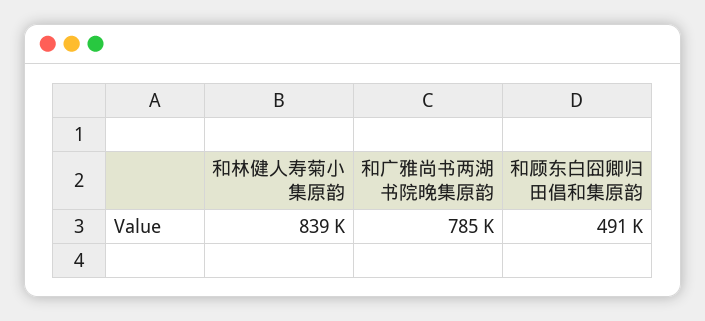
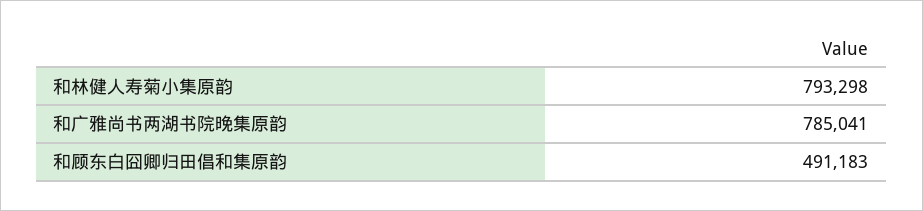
和林健人寿菊小集原韵: 839000 -> 793298

